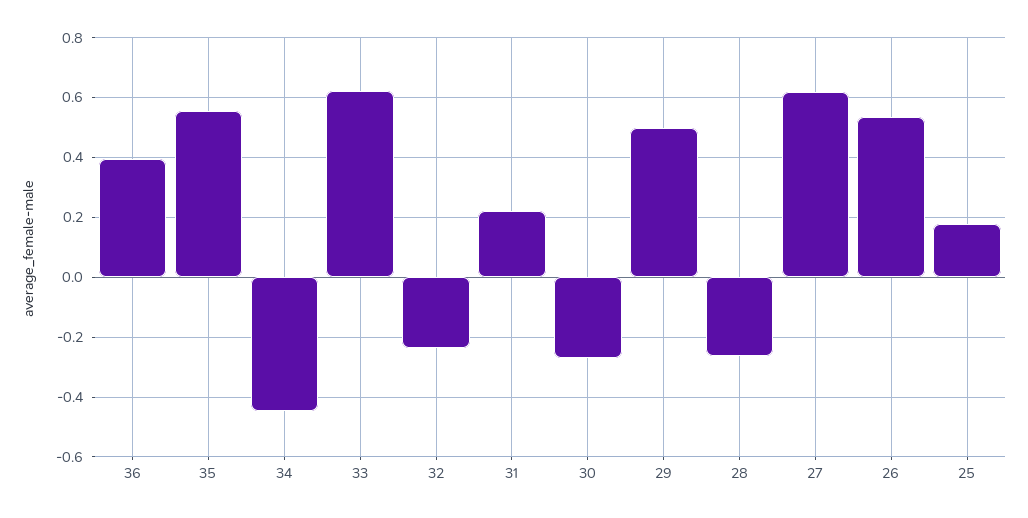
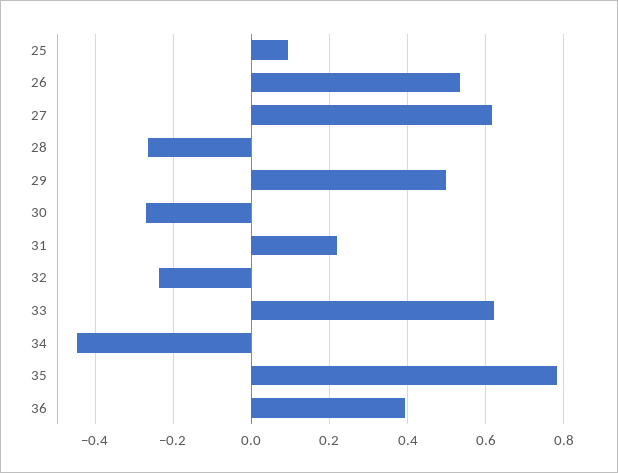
35: 0.55 -> 0.78
25: 0.175 -> 0.1

